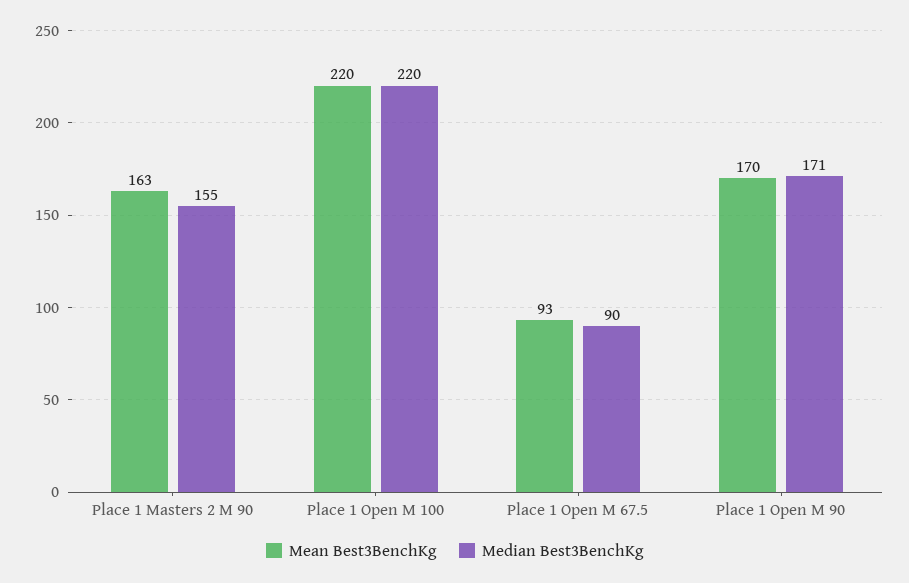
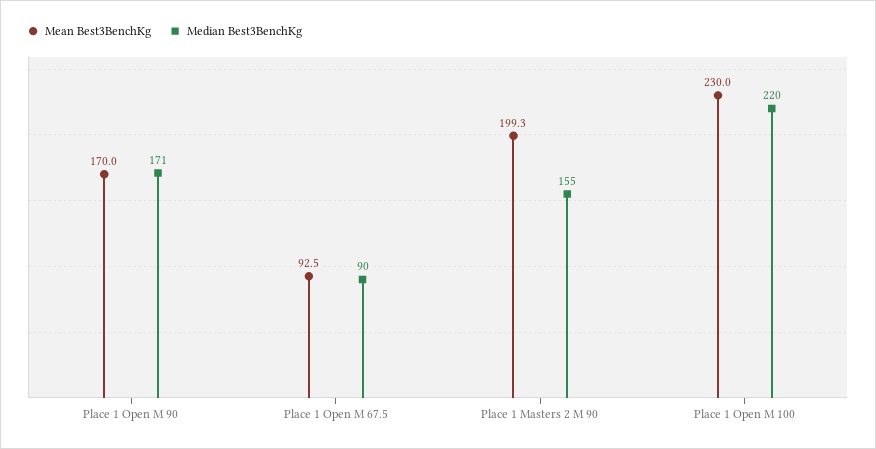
Mean Best3BenchKg, Place 1 Masters 2 M 90: 163 -> 199.3
Mean Best3BenchKg, Place 1 Open M 100: 220 -> 230

